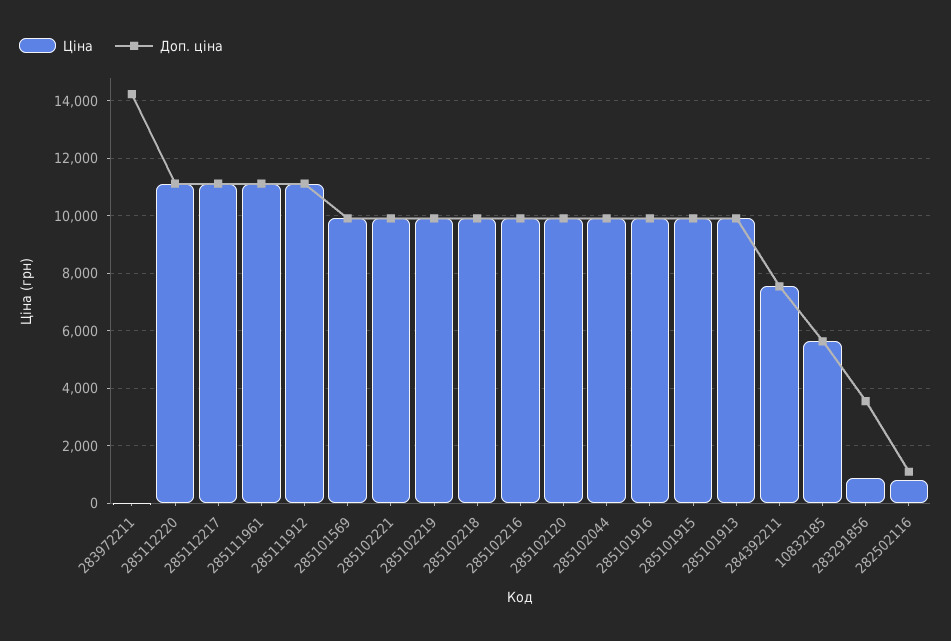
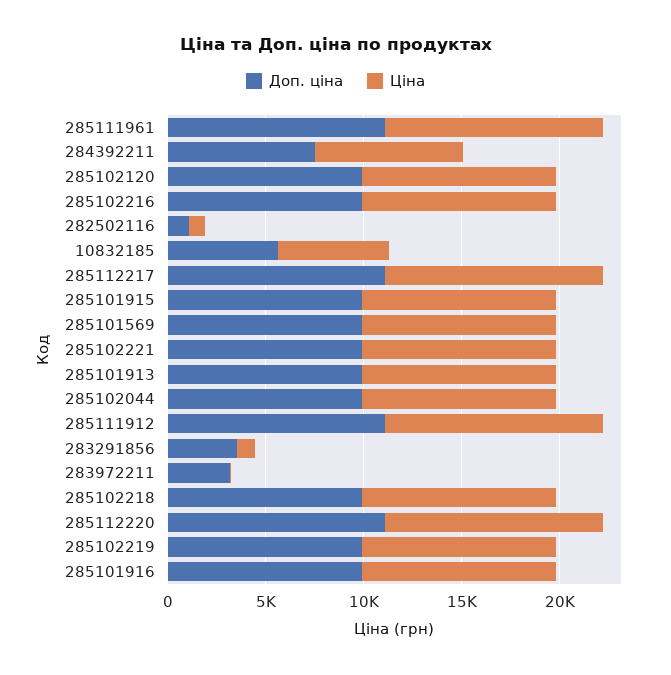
Доп. ціна, 283972211: 14250 -> 3000

